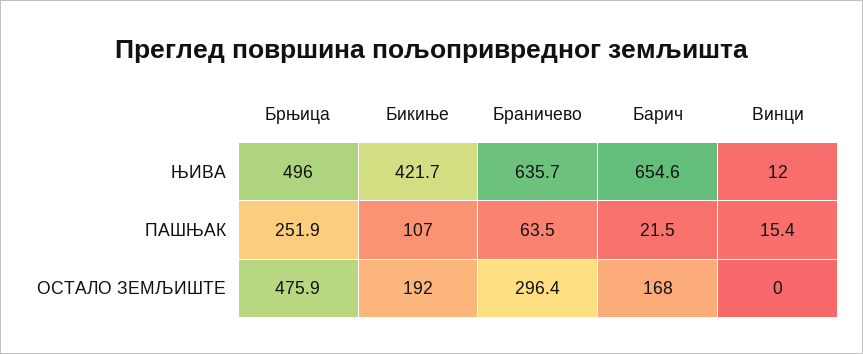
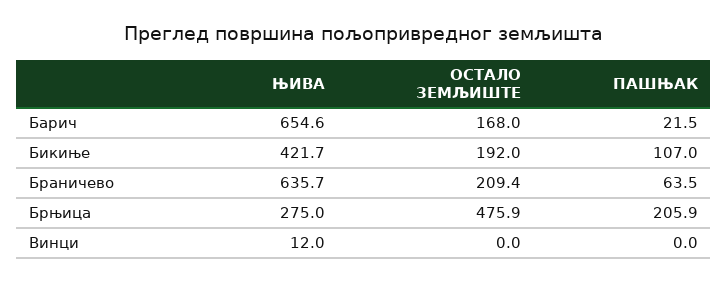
Брњица, ЊИВА: 496 -> 275
Брњица, ПАШЊАК: 251.9 -> 205.9
Винци, ПАШЊАК: 15.4 -> 0
Браничево, ОСТАЛО ЗЕМЉИШТЕ: 296.4 -> 209.4

